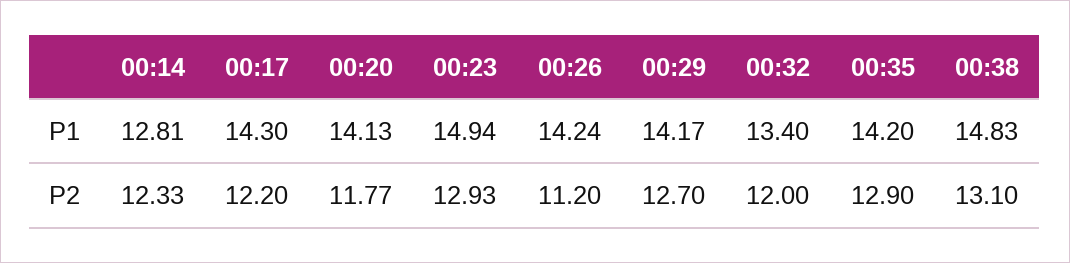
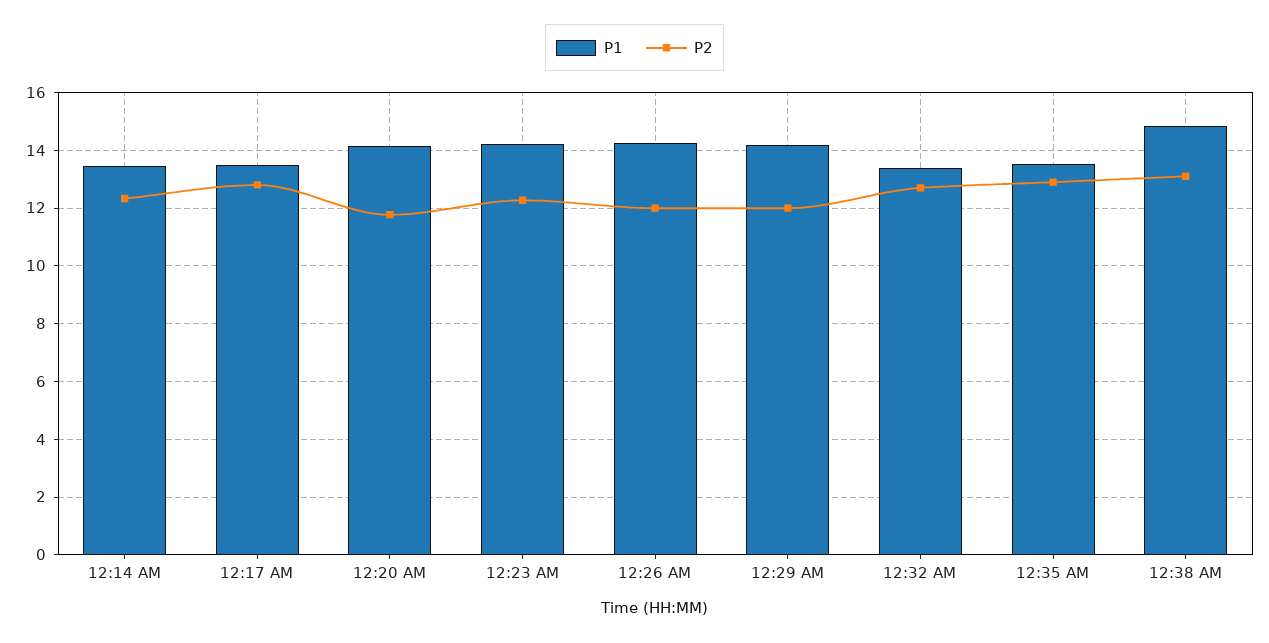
P1, 00:14: 12.81 -> 13.5
P1, 00:17: 14.3 -> 13.5
P1, 00:23: 14.94 -> 14.25
P1, 00:35: 14.2 -> 13.5
P2, 00:17: 12.2 -> 12.75
P2, 00:23: 12.93 -> 12.25
P2, 00:26: 11.2 -> 12
P2, 00:29: 12.7 -> 12
P2, 00:32: 12 -> 12.75

